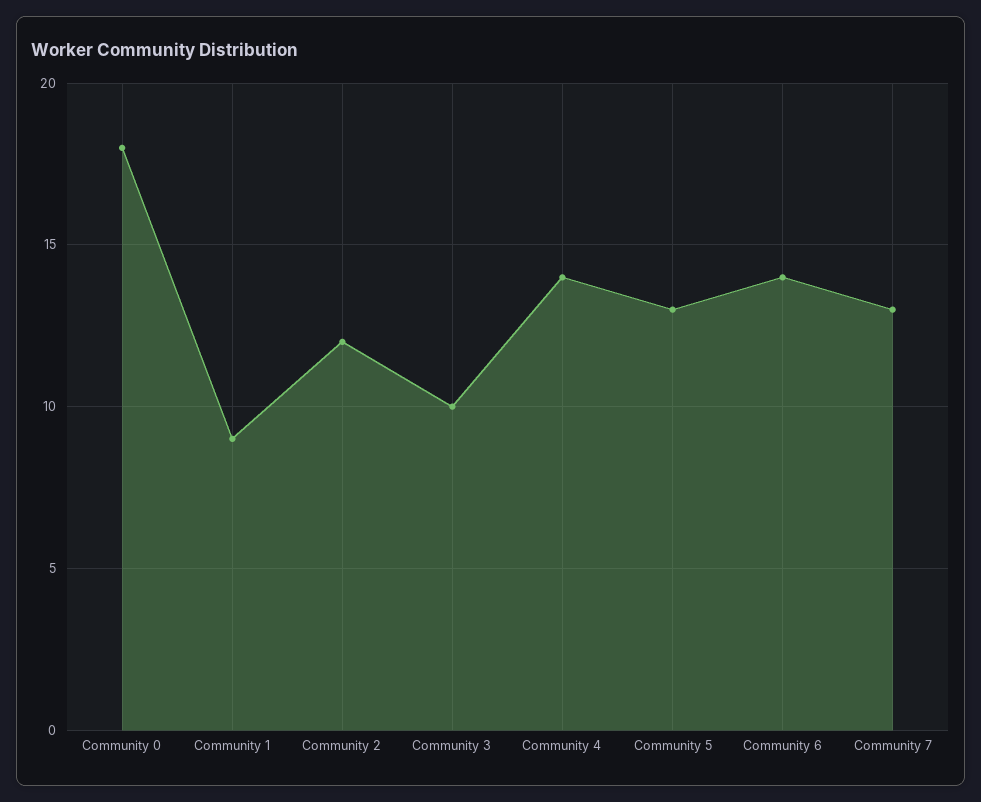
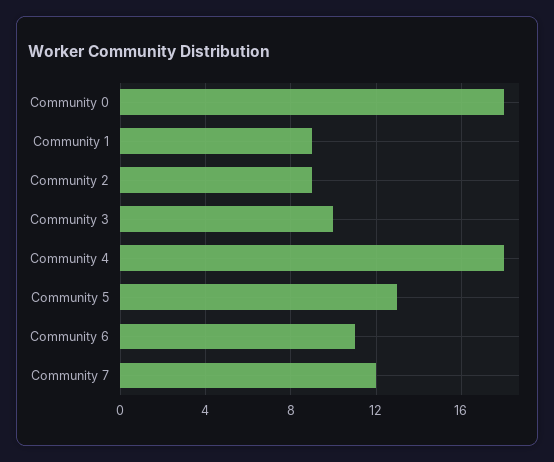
Community 2: 12 -> 9
Community 4: 14 -> 18
Community 6: 14 -> 11
Community 7: 13 -> 12

